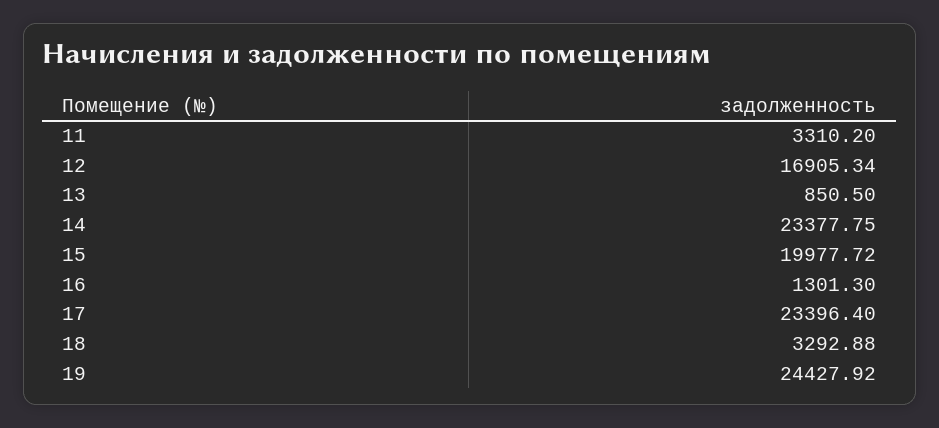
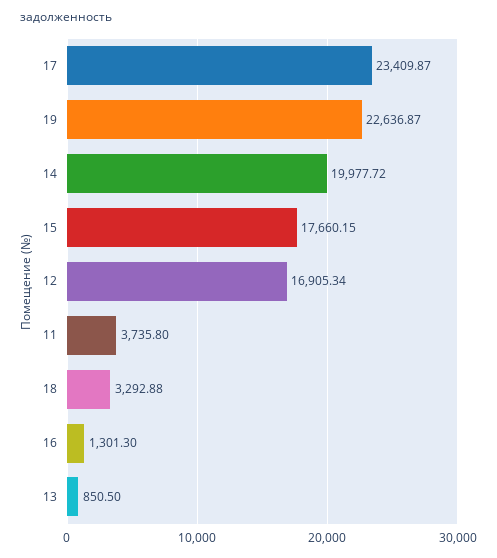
11: 3310.2 -> 3735.8
14: 23377.75 -> 19977.72
15: 19977.72 -> 17660.15
17: 23396.4 -> 23409.87
19: 24427.92 -> 22636.87

